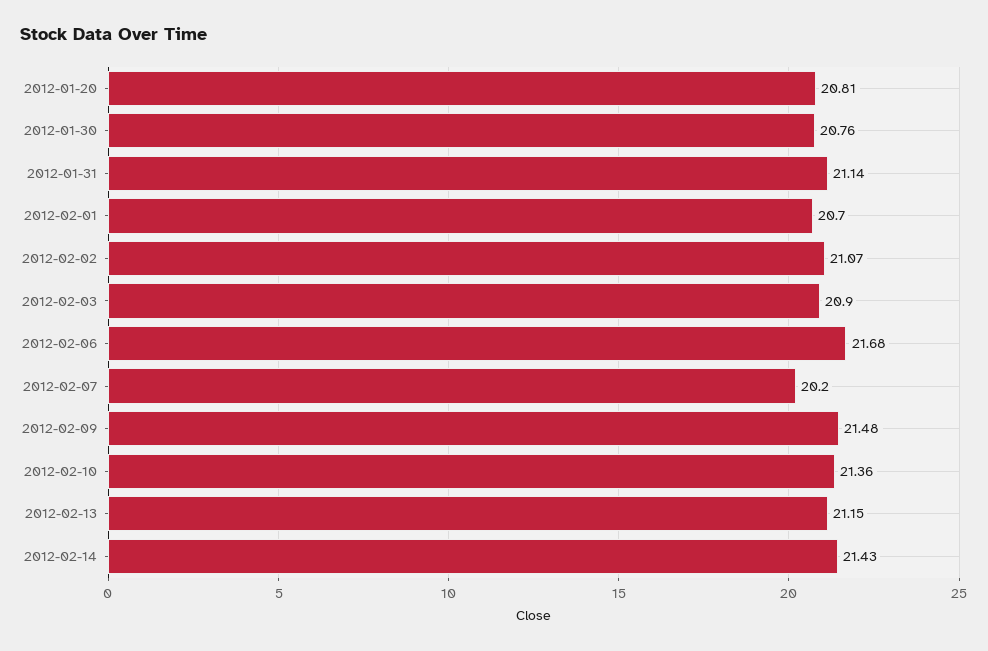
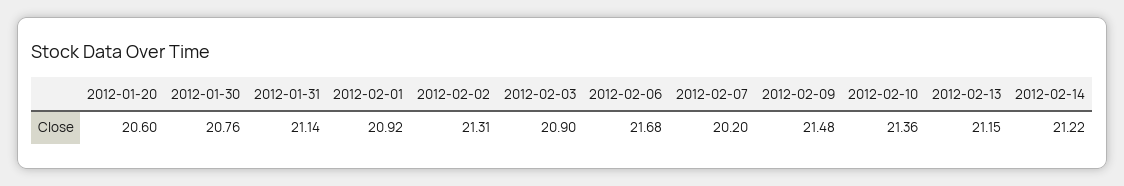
2012-01-20: 20.81 -> 20.6
2012-02-01: 20.7 -> 20.92
2012-02-02: 21.07 -> 21.31
2012-02-14: 21.43 -> 21.22

